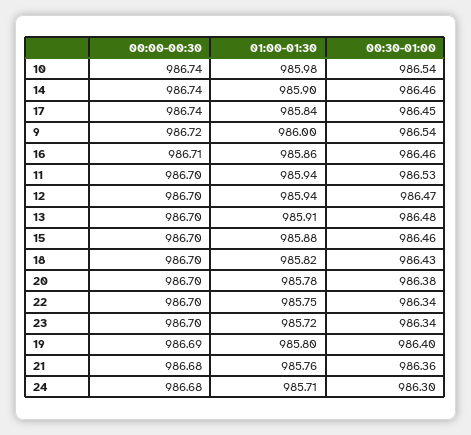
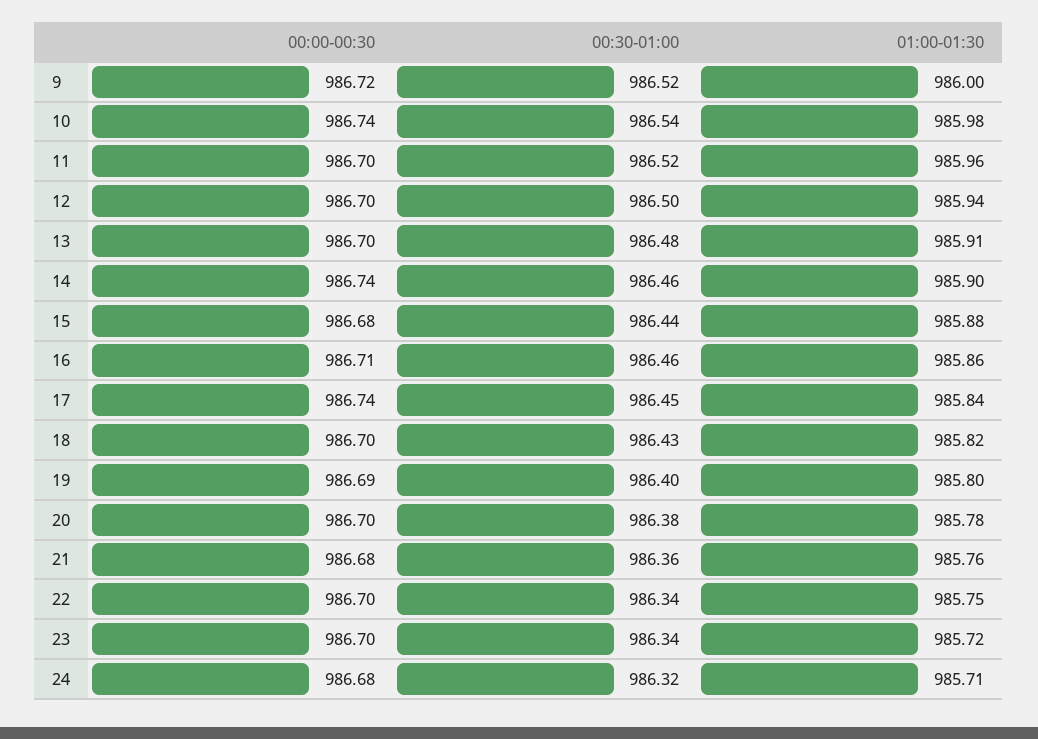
00:30-01:00, 9: 986.54 -> 986.52
01:00-01:30, 11: 985.94 -> 985.96
00:30-01:00, 11: 986.53 -> 986.52
00:30-01:00, 12: 986.47 -> 986.5
00:00-00:30, 15: 986.7 -> 986.68
00:30-01:00, 15: 986.46 -> 986.44
00:30-01:00, 24: 986.3 -> 986.32

